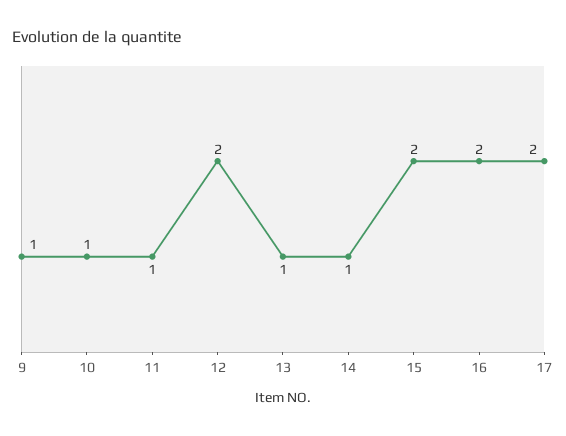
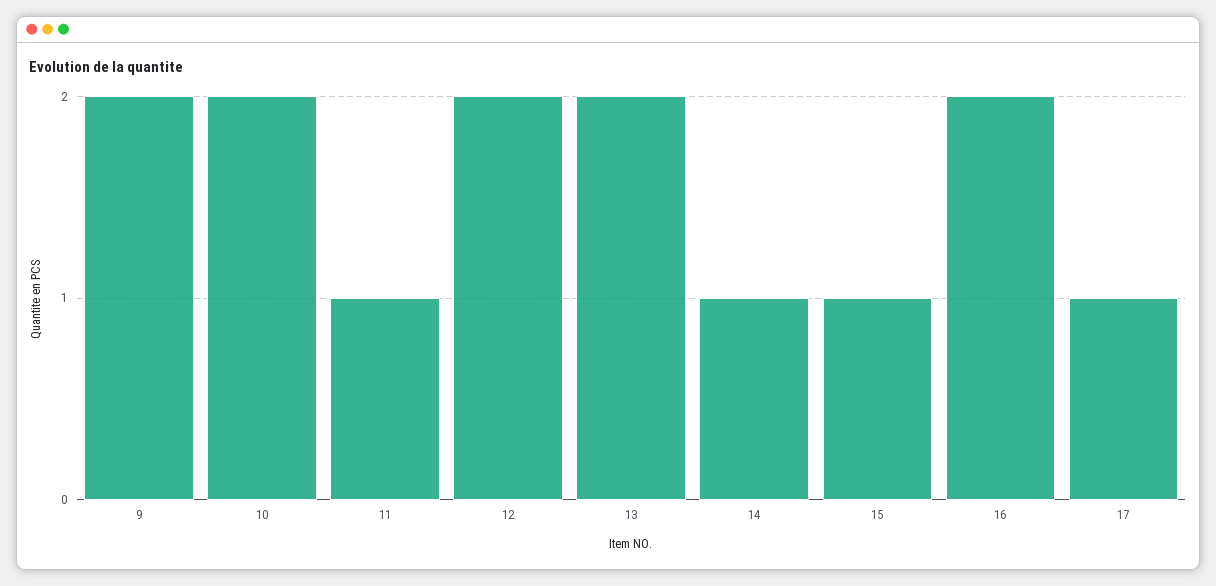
9: 1 -> 2
10: 1 -> 2
13: 1 -> 2
15: 2 -> 1
17: 2 -> 1

